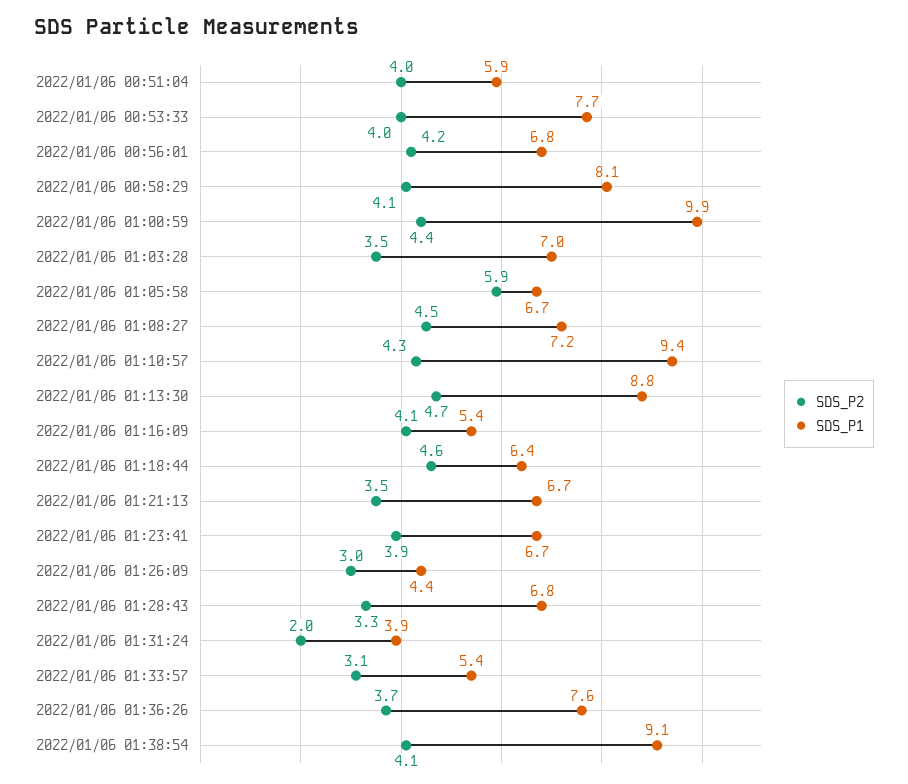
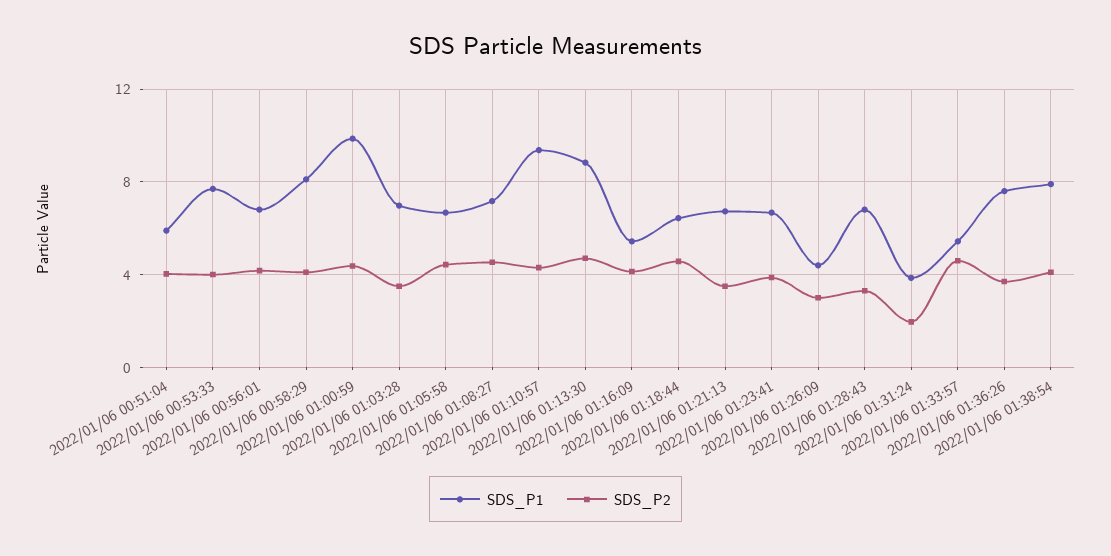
SDS_P2, 2022/01/06 01:05:58: 5.9 -> 4.5
SDS_P2, 2022/01/06 01:33:57: 3.1 -> 4.5
SDS_P1, 2022/01/06 01:38:54: 9.1 -> 8

